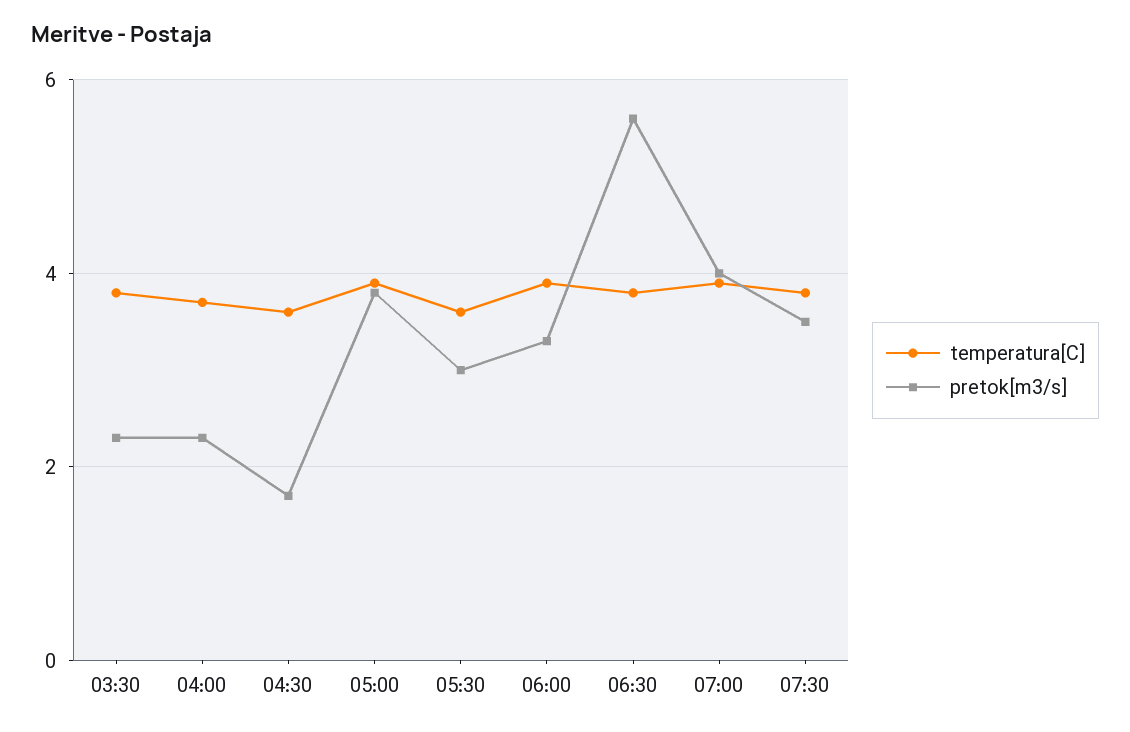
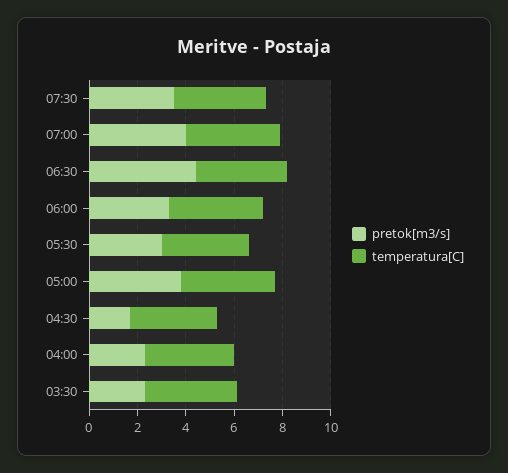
pretok[m3/s], 06:30: 5.5 -> 4.5

